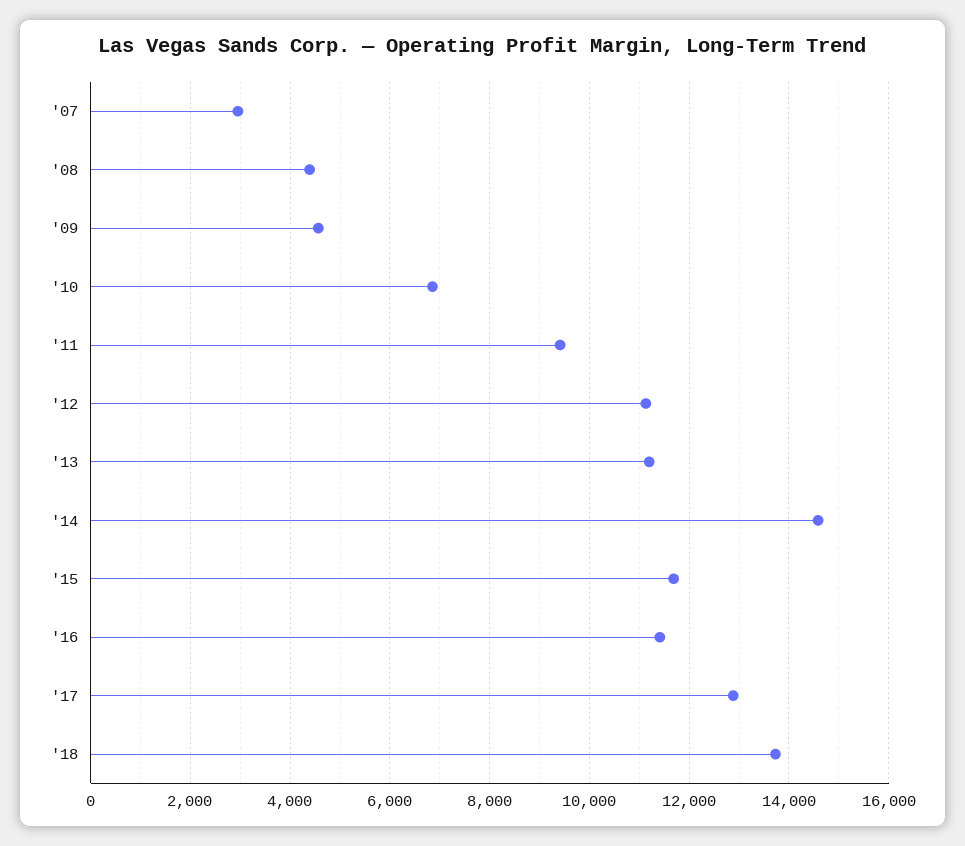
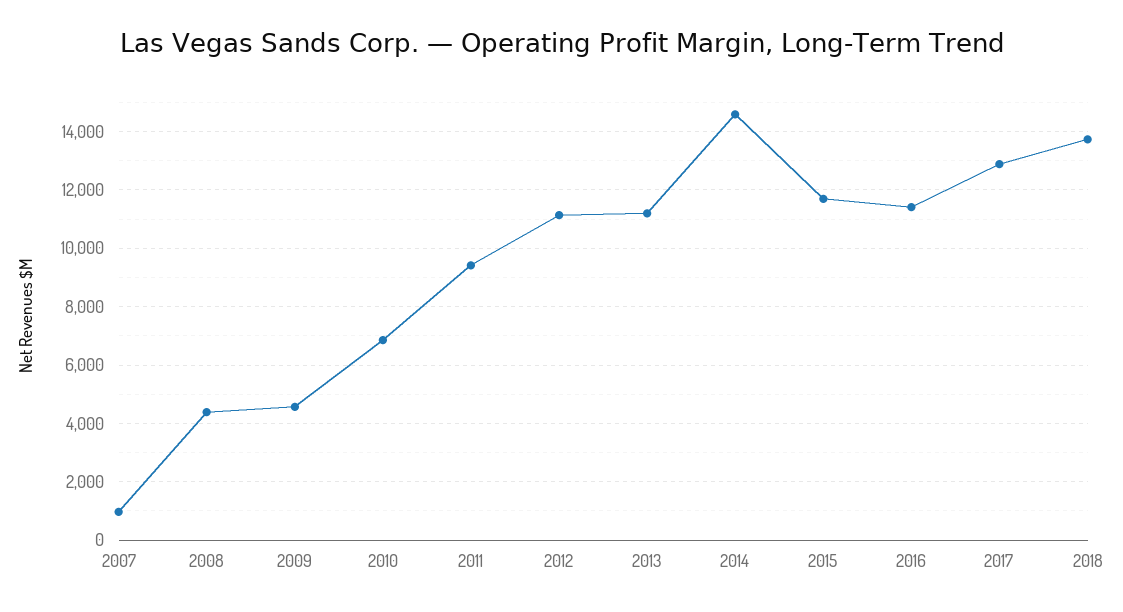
'07: 3000 -> 1000

